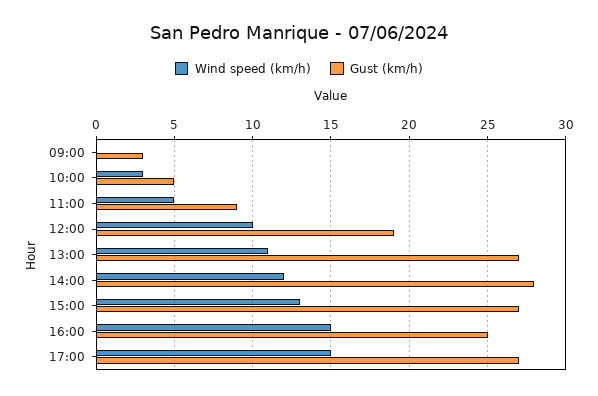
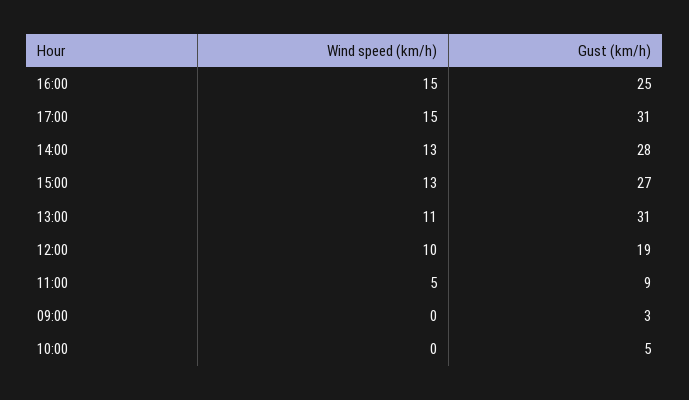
Wind speed (km/h), 10:00: 3 -> 0
Gust (km/h), 13:00: 27 -> 31
Wind speed (km/h), 14:00: 12 -> 13
Gust (km/h), 17:00: 27 -> 31

